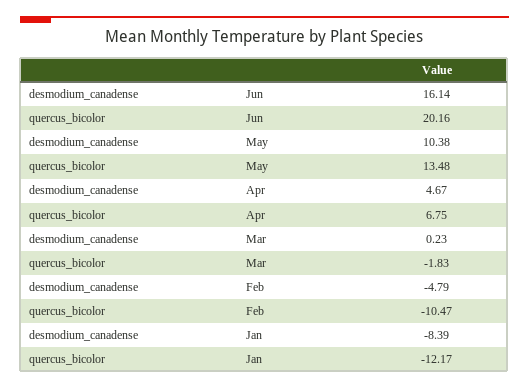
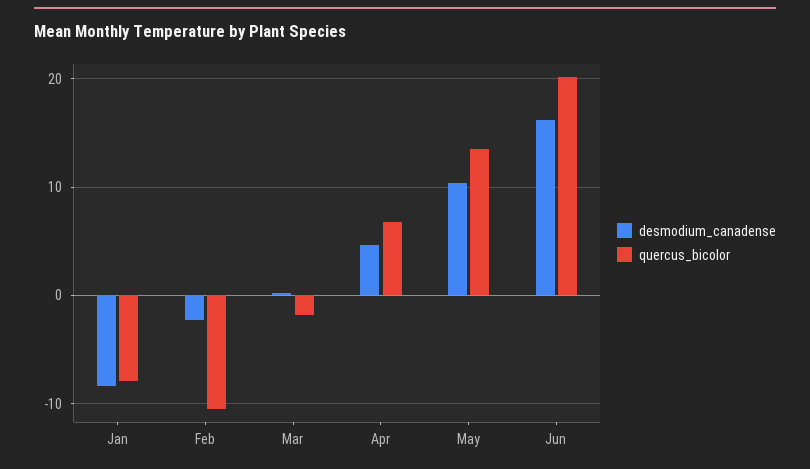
desmodium_canadense, Feb: -4.79 -> -2
quercus_bicolor, Jan: -12.17 -> -8

